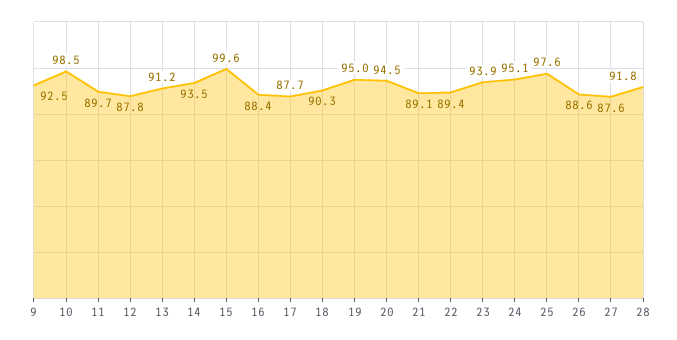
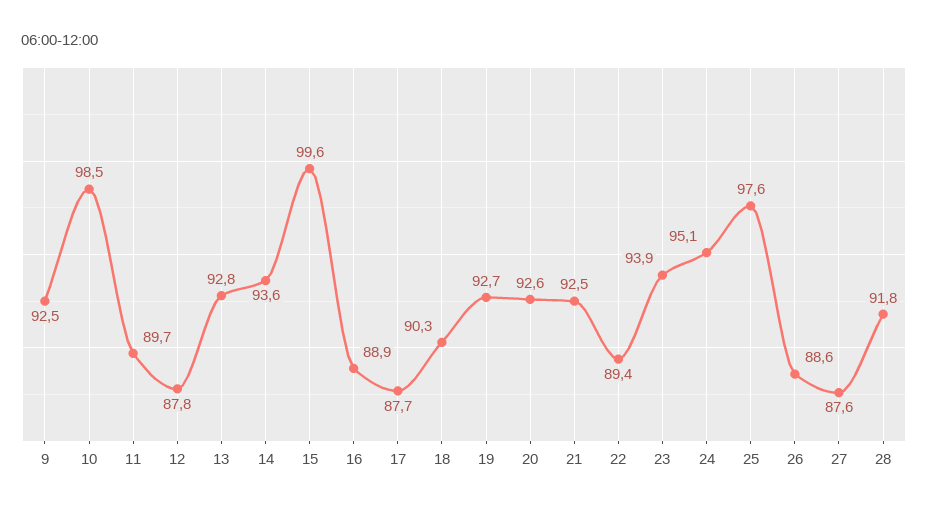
13: 91.2 -> 92.8
14: 93.5 -> 93.6
16: 88.4 -> 88.9
19: 95 -> 92.7
20: 94.5 -> 92.6
21: 89.1 -> 92.5

